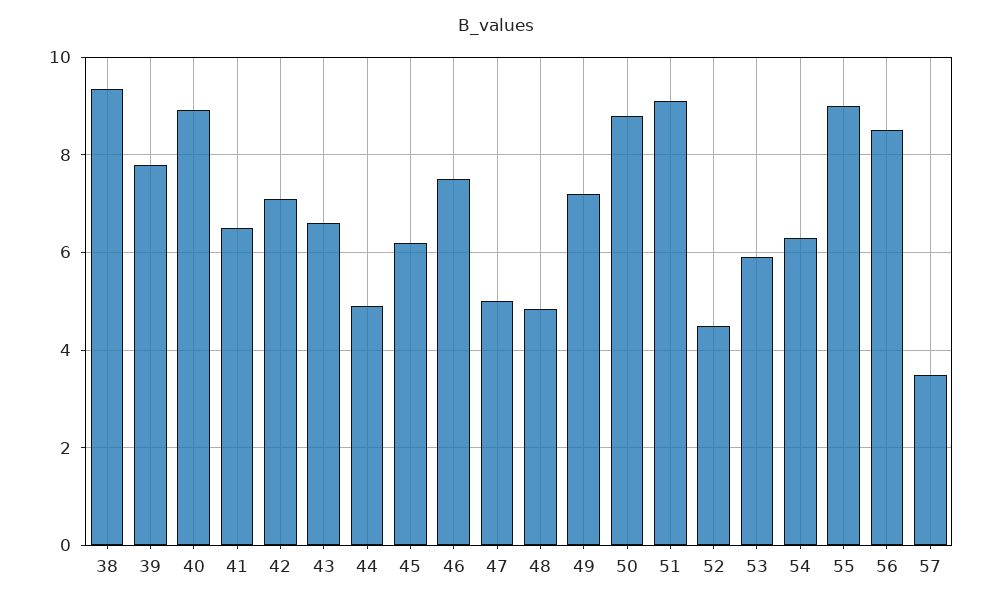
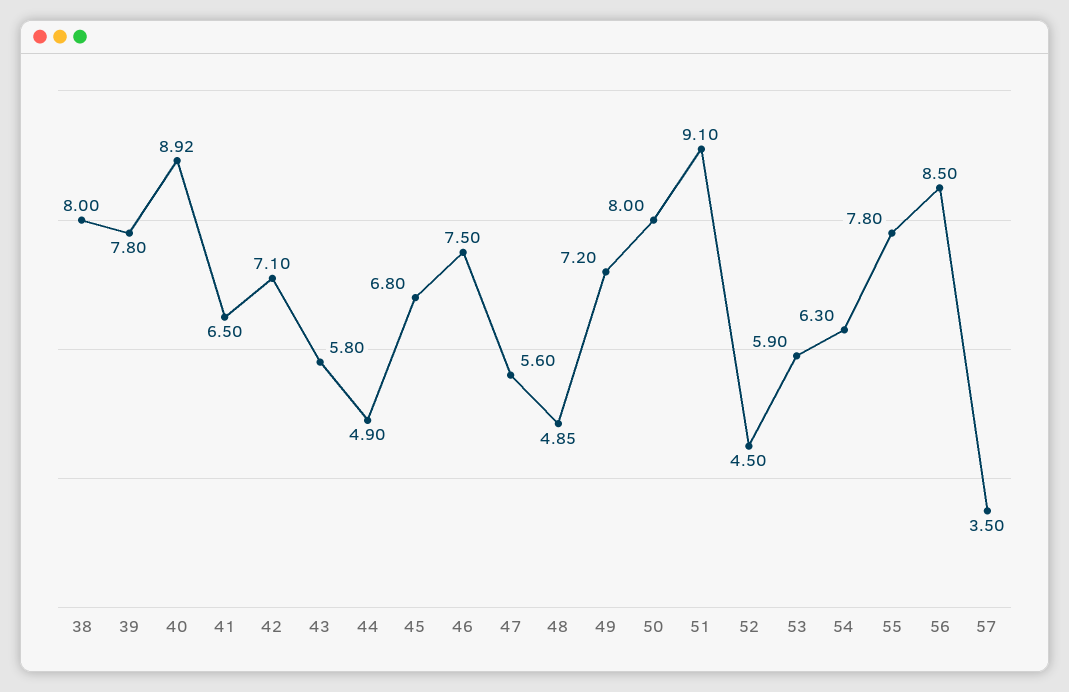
38: 9.4 -> 8
43: 6.6 -> 5.8
45: 6.2 -> 6.8
47: 5 -> 5.6
50: 8.8 -> 8
55: 9 -> 7.8

